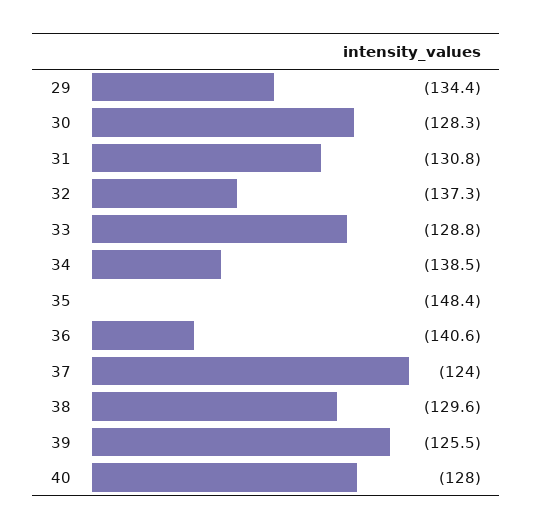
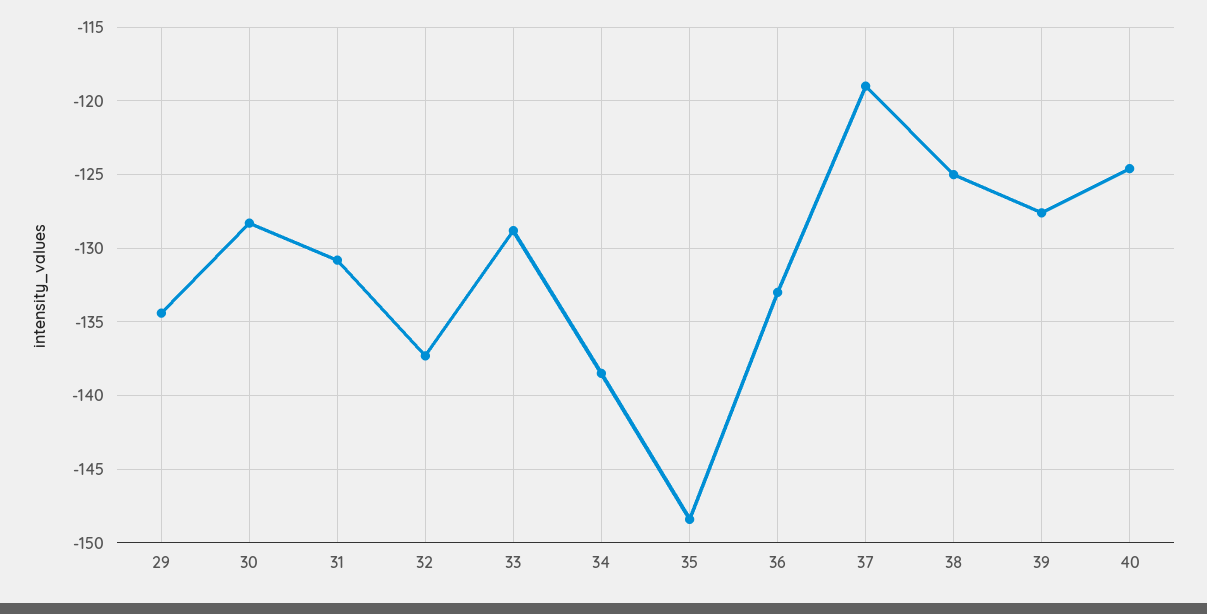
36: -140.6 -> -133
37: -124 -> -119
38: -129.6 -> -125
39: -125.5 -> -127.5
40: -128 -> -124.5

